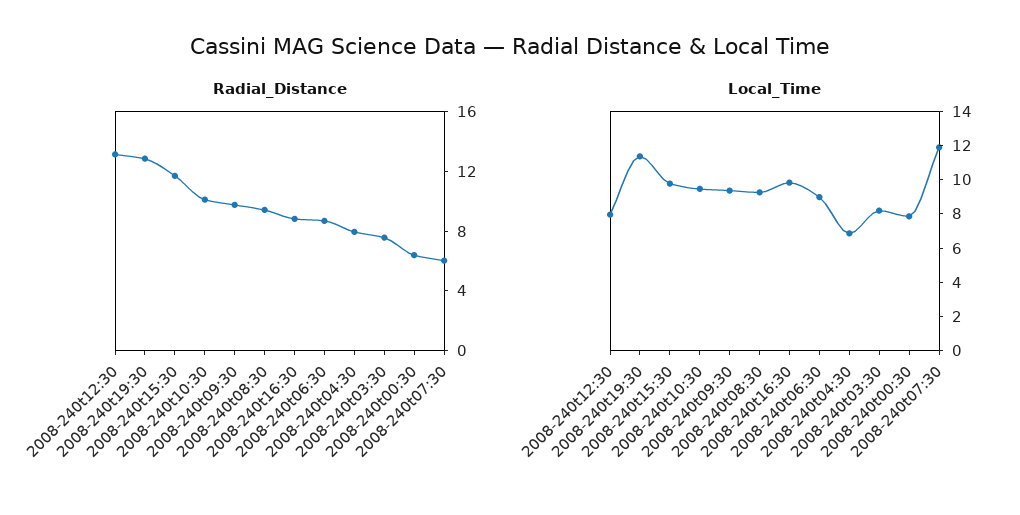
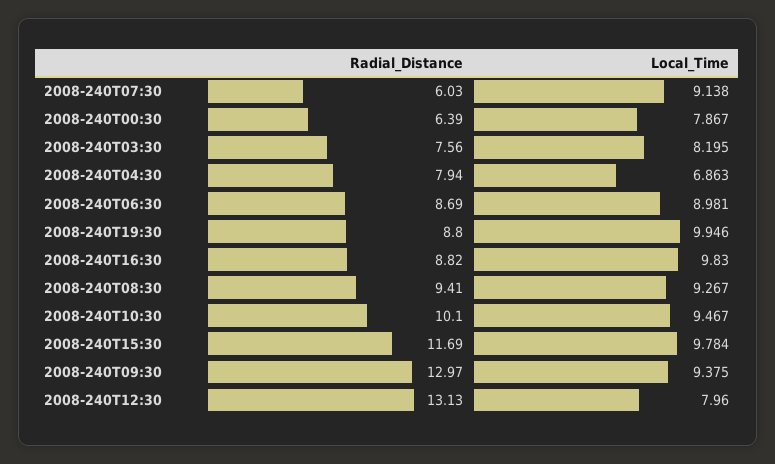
Radial_Distance, 2008-240t19:30: 13 -> 8.8
Radial_Distance, 2008-240t09:30: 10 -> 12.97
Local_Time, 2008-240t19:30: 11.5 -> 9.946
Local_Time, 2008-240t07:30: 12 -> 9.138

